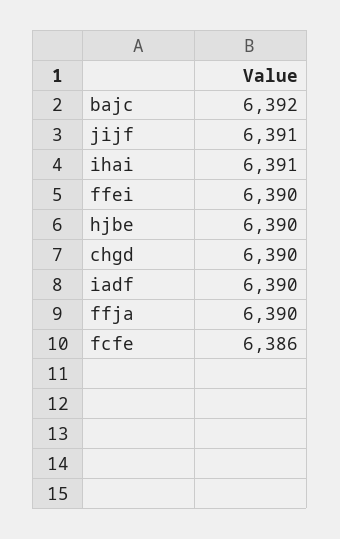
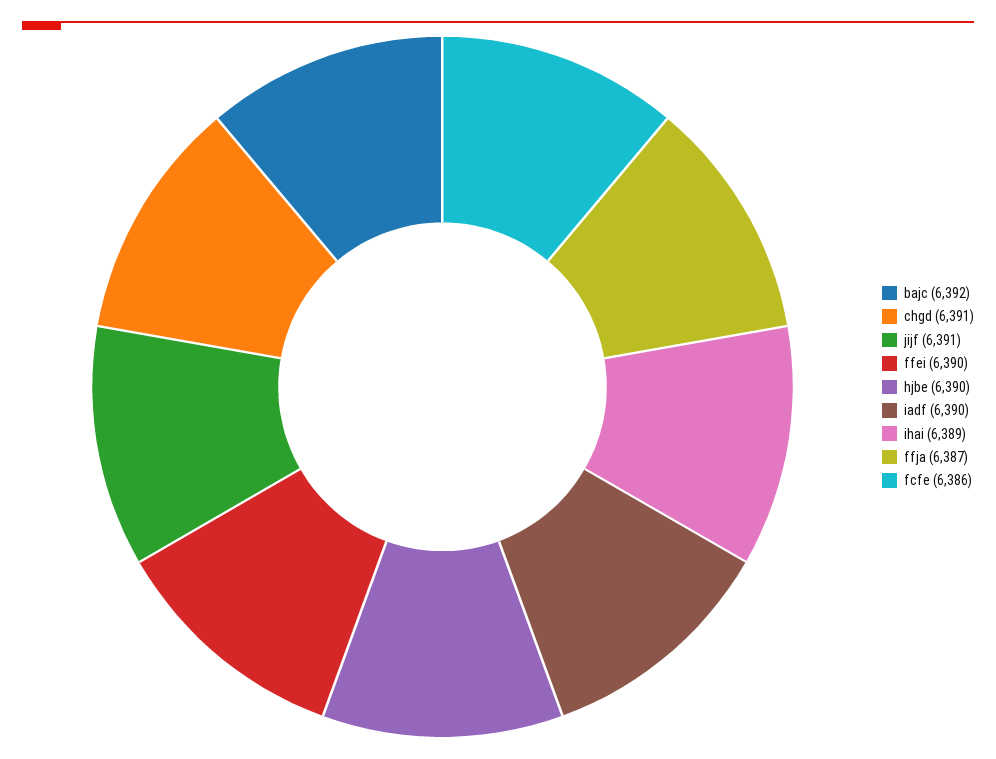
ihai: 6391 -> 6389
chgd: 6390 -> 6391
ffja: 6390 -> 6387

